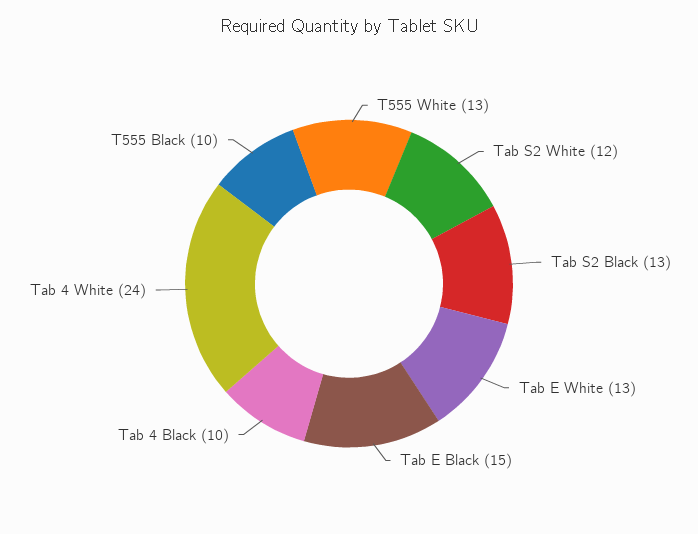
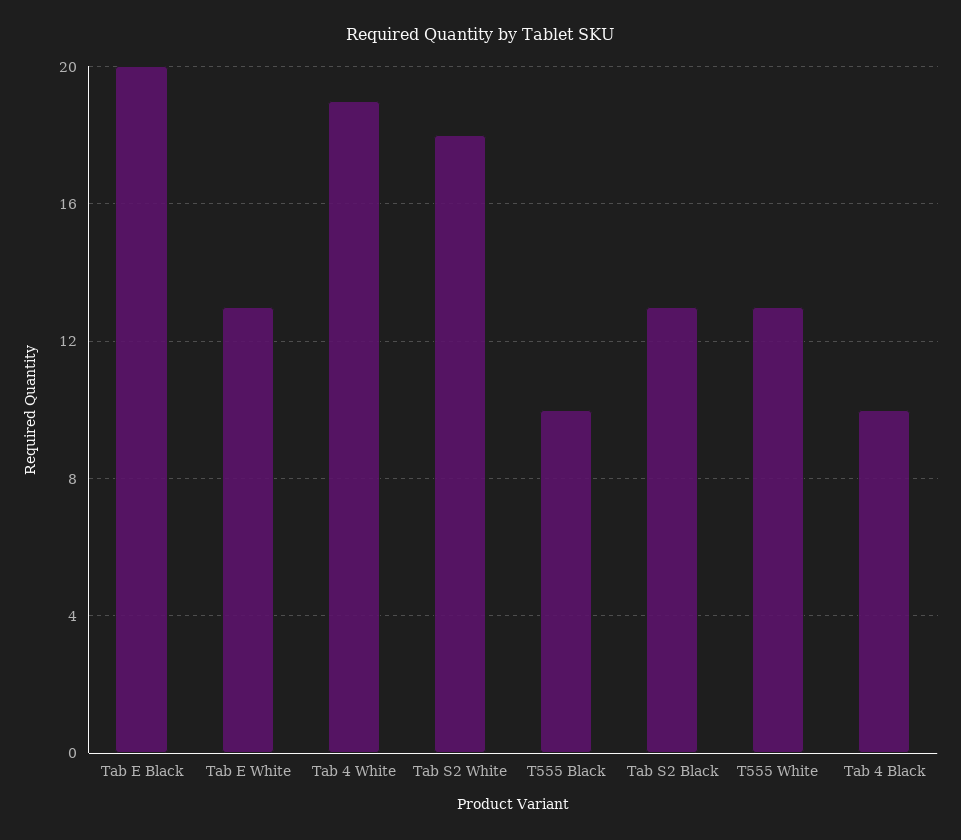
Tab S2 White: 12 -> 18
Tab E Black: 15 -> 20
Tab 4 White: 24 -> 19

